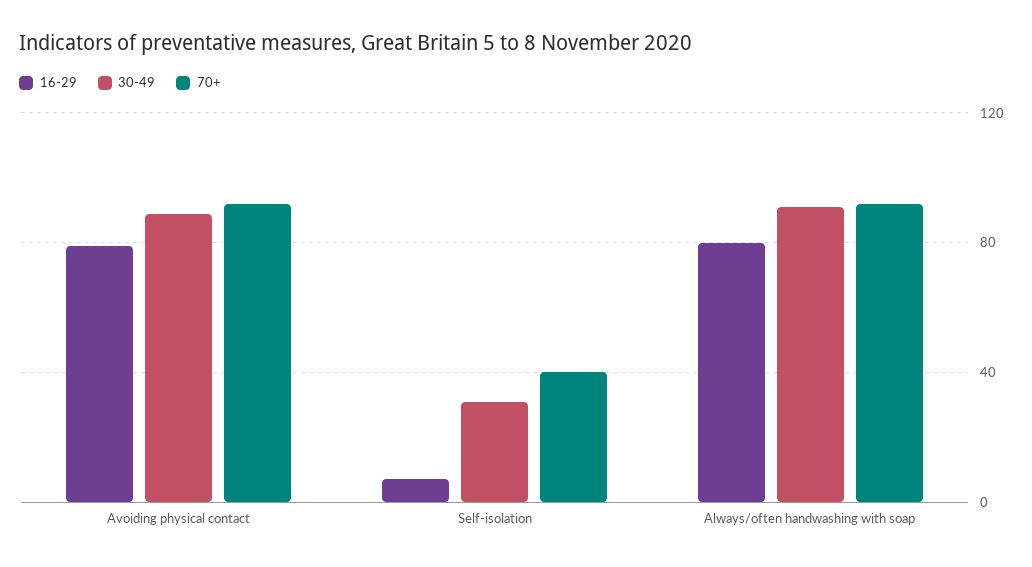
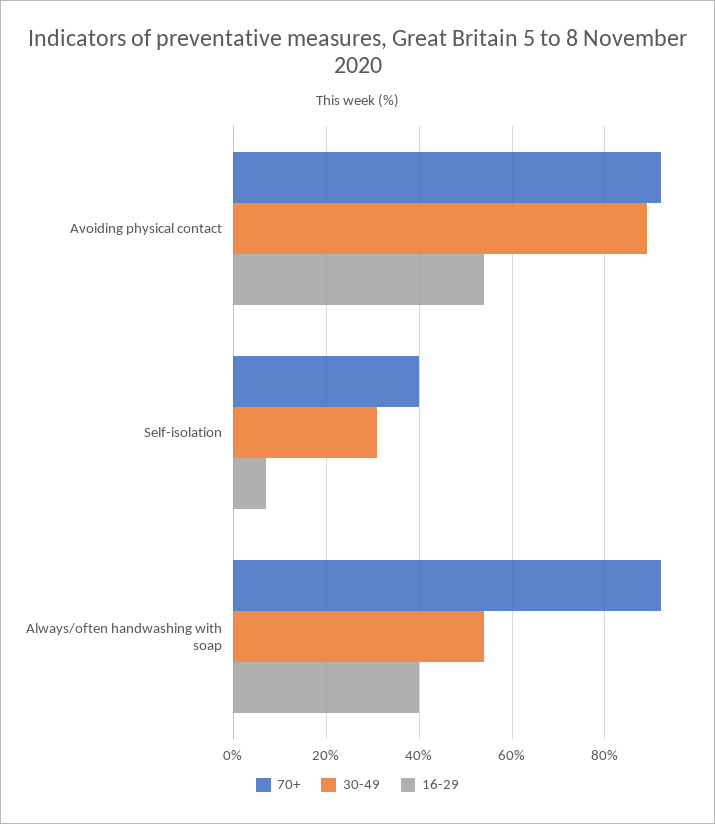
16-29, Avoiding physical contact: 80 -> 55
16-29, Always/often handwashing with soap: 80 -> 40
30-49, Always/often handwashing with soap: 90 -> 55

